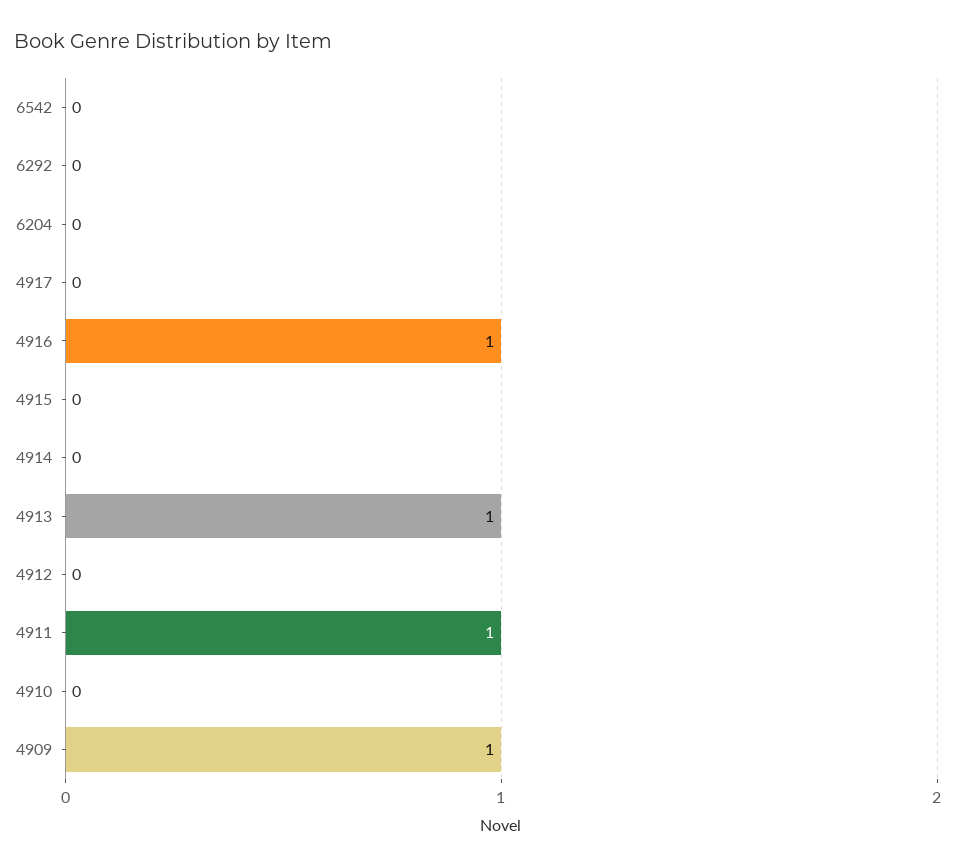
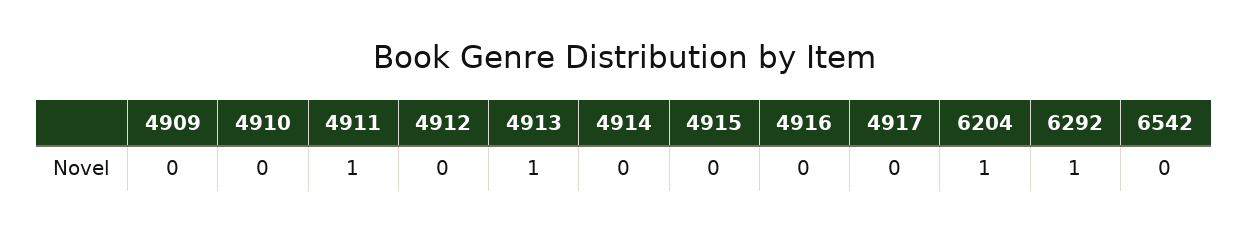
6292: 0 -> 1
6204: 0 -> 1
4916: 1 -> 0
4909: 1 -> 0

